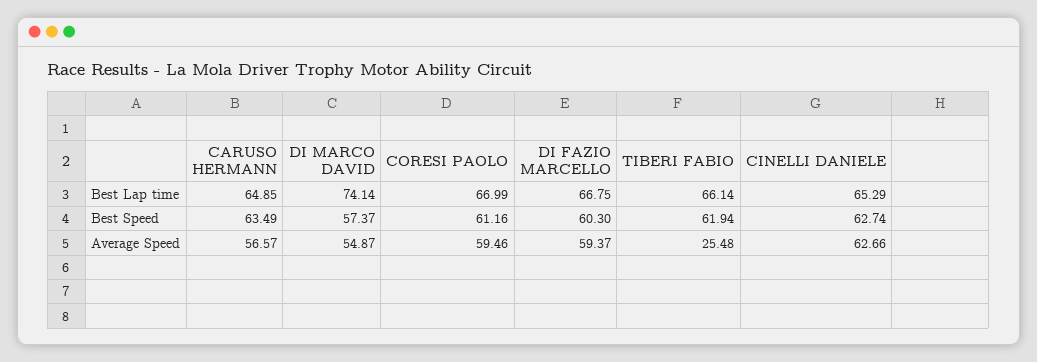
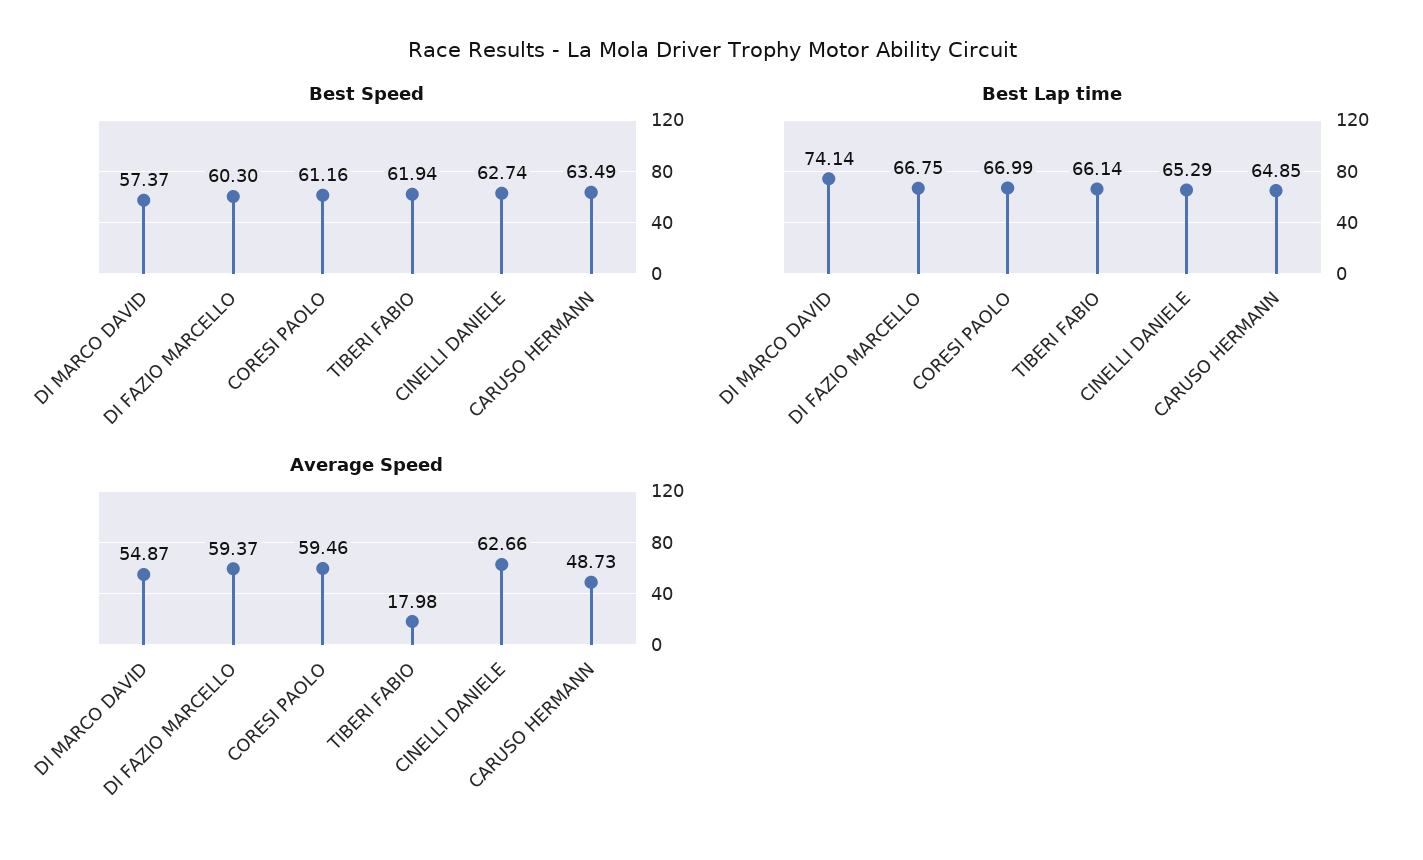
Average Speed, CARUSO HERMANN: 56.57 -> 48.73
Average Speed, TIBERI FABIO: 25.48 -> 17.98

